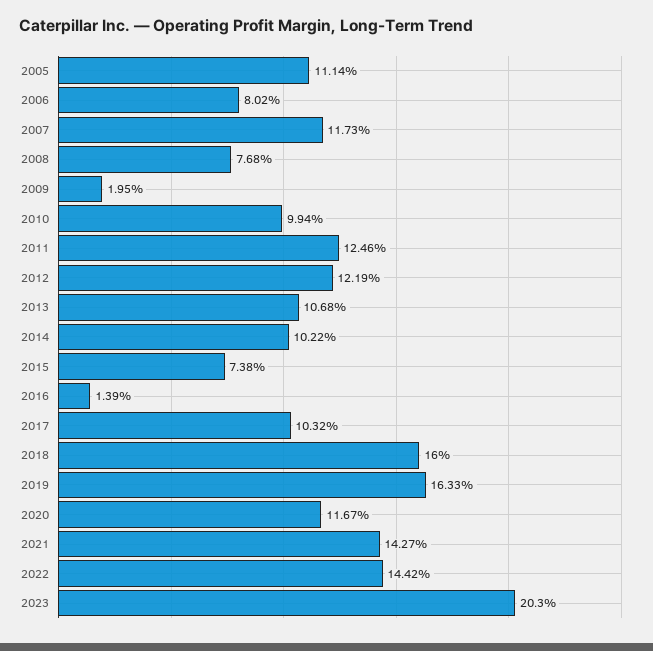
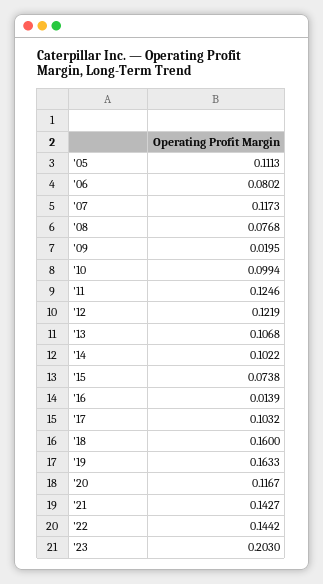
2005: 0.1114 -> 0.1113

